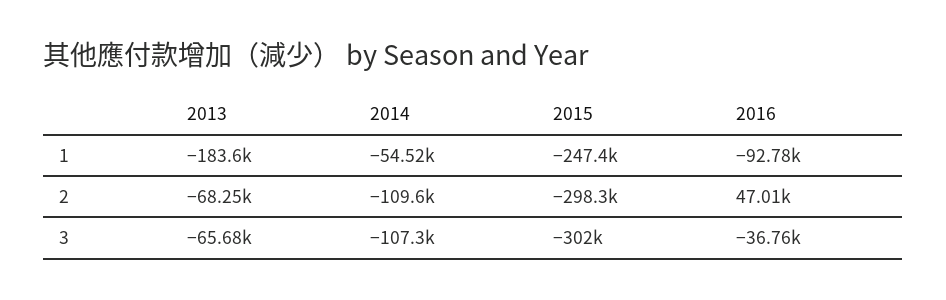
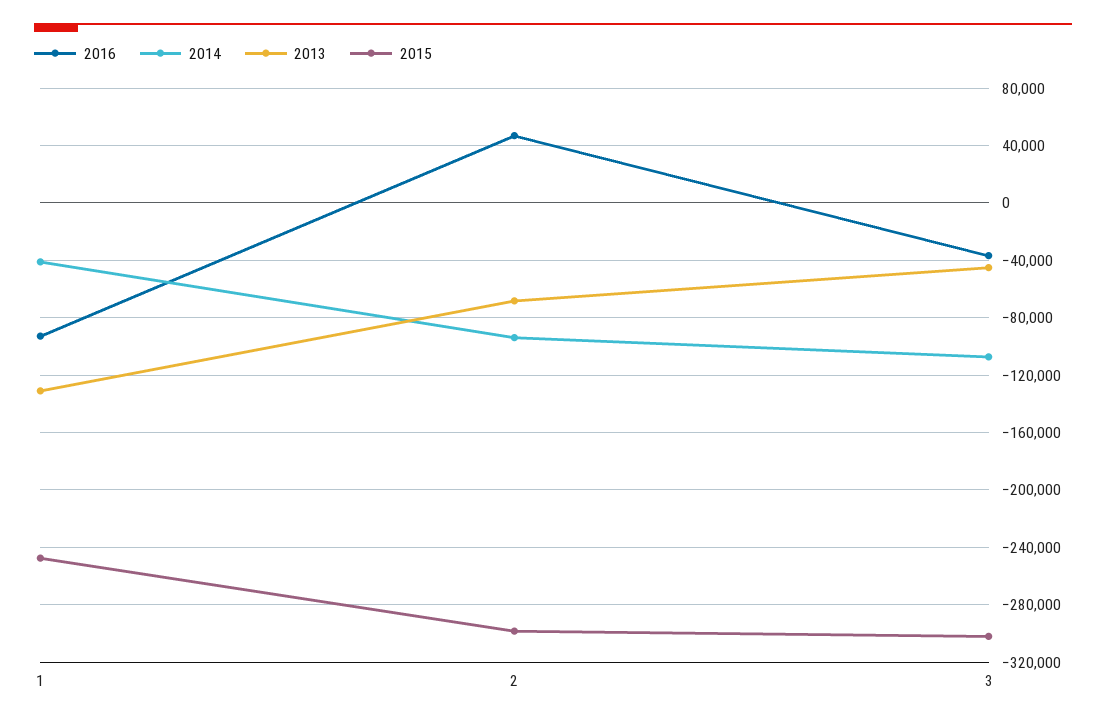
2013, 1: -183600 -> -130000
2014, 1: -54520 -> -40000
2014, 2: -109600 -> -95000
2013, 3: -65680 -> -45000

